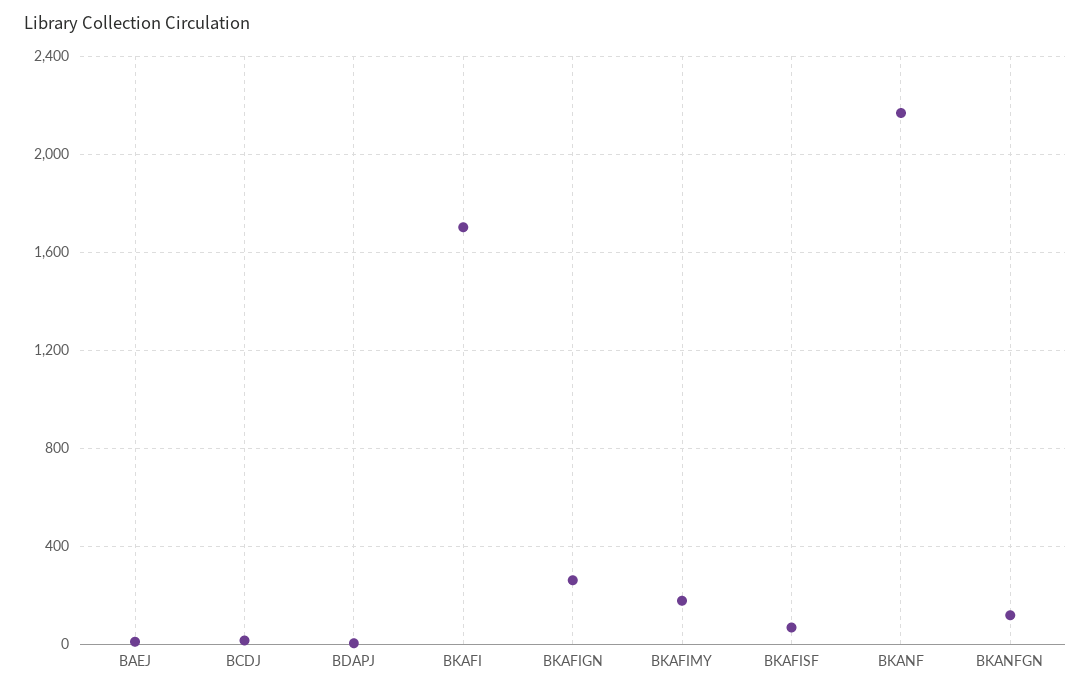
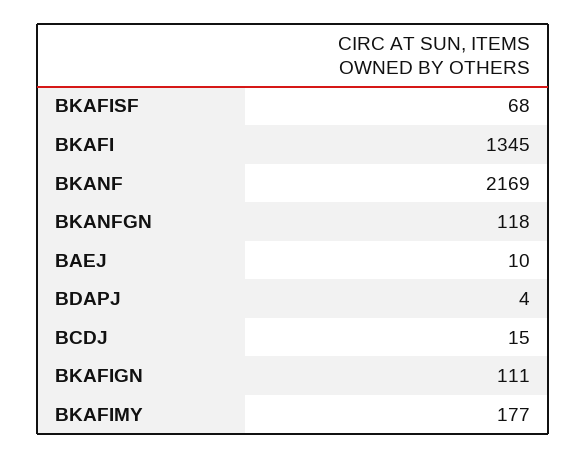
BKAFI: 1700 -> 1345
BKAFIGN: 250 -> 111

